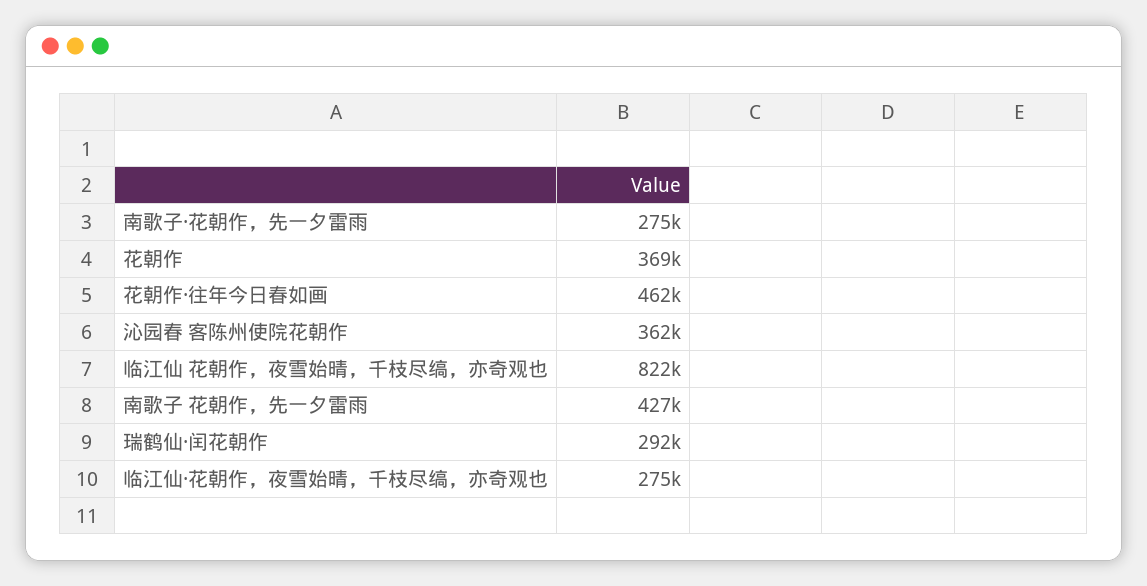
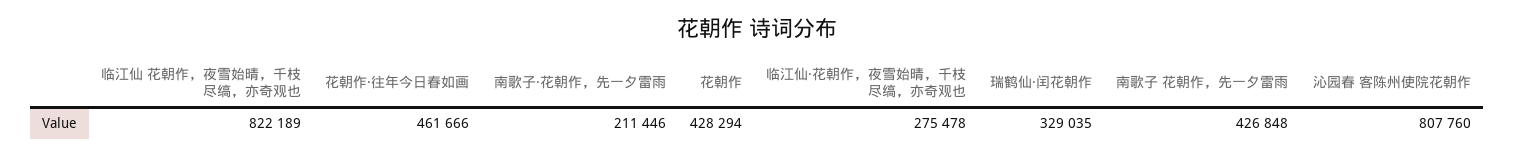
南歌子·花朝作，先一夕雷雨: 275000 -> 211446
花朝作: 369000 -> 428294
沁园春 客陈州使院花朝作: 362000 -> 807760
瑞鹤仙·闰花朝作: 292000 -> 329035

